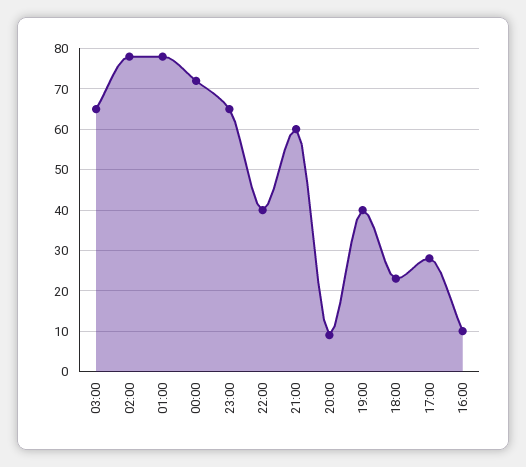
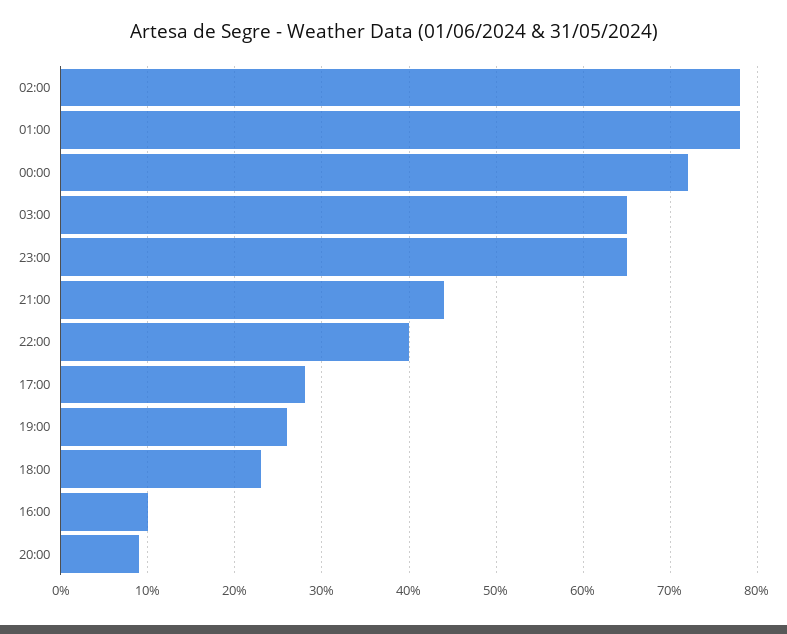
21:00: 60 -> 44
19:00: 40 -> 26

